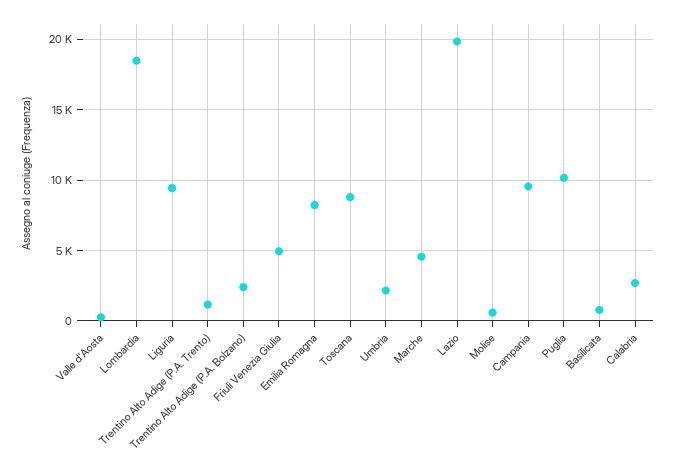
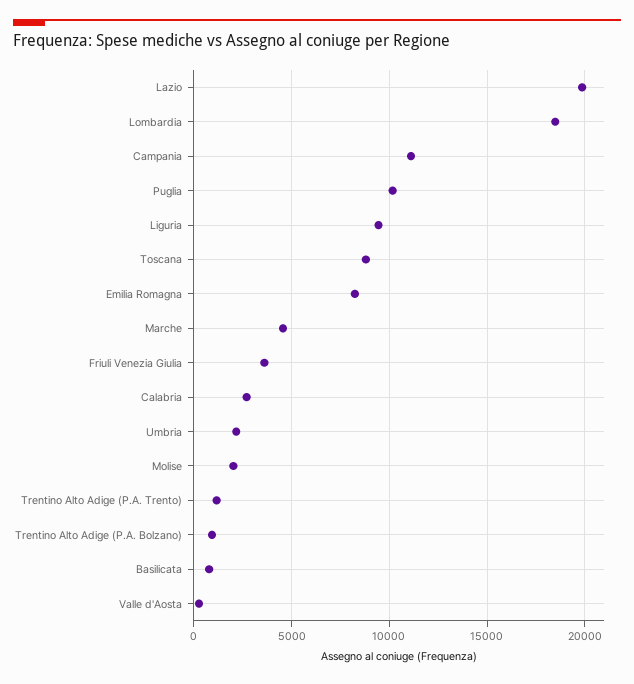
Trentino Alto Adige (P.A. Bolzano): 2500 -> 1000
Friuli Venezia Giulia: 5000 -> 3500
Molise: 500 -> 2000
Campania: 9500 -> 11000

